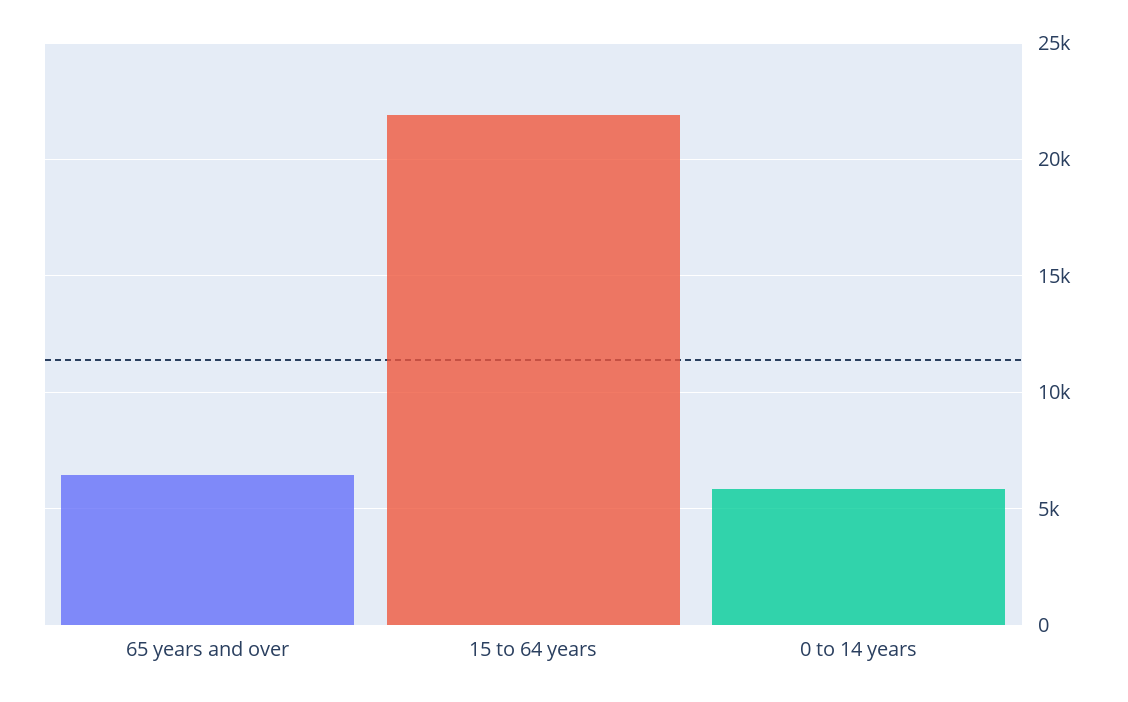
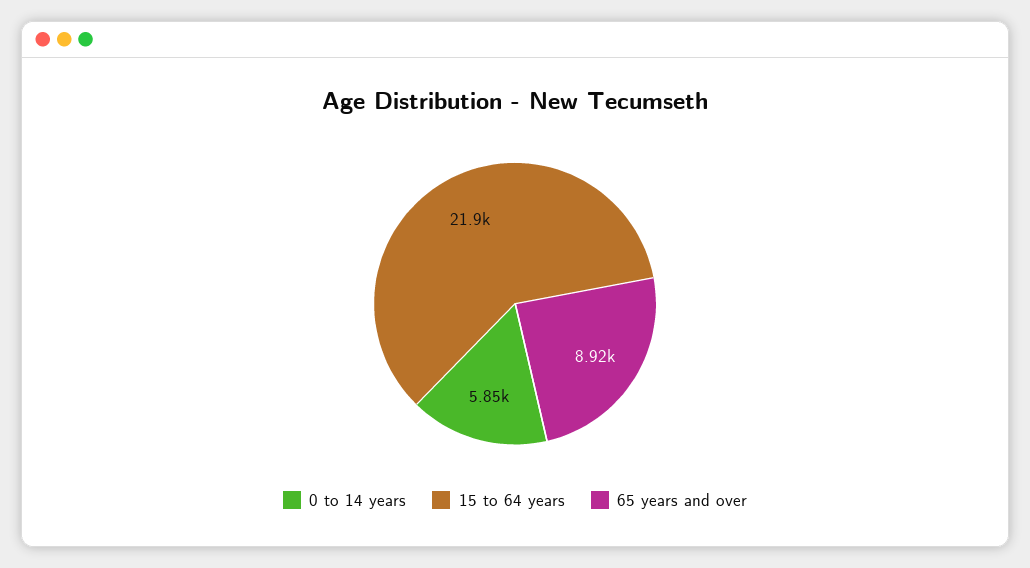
65 years and over: 6500 -> 8920

